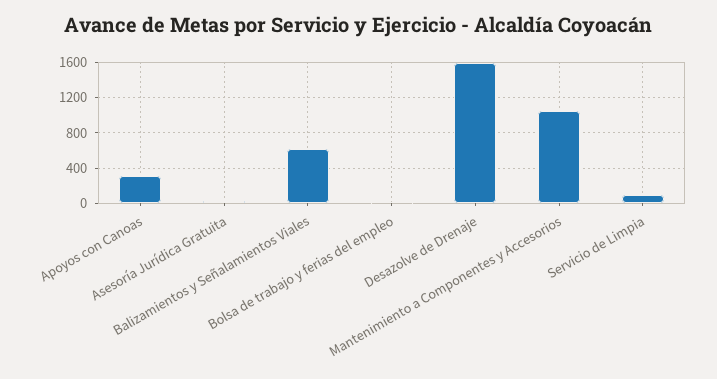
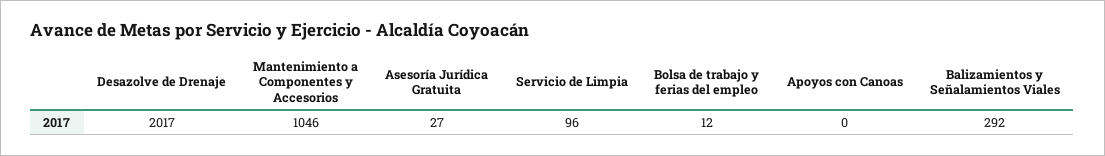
Apoyos con Canoas: 300 -> 0
Balizamientos y Señalamientos Viales: 600 -> 292
Desazolve de Drenaje: 1600 -> 2017

